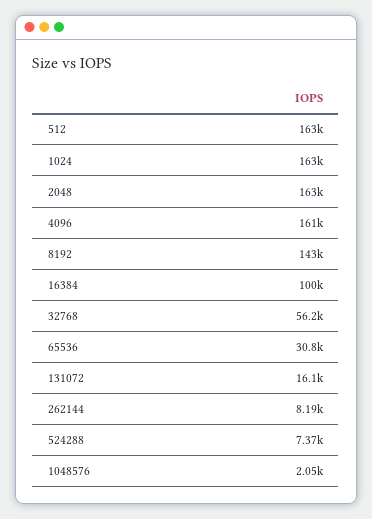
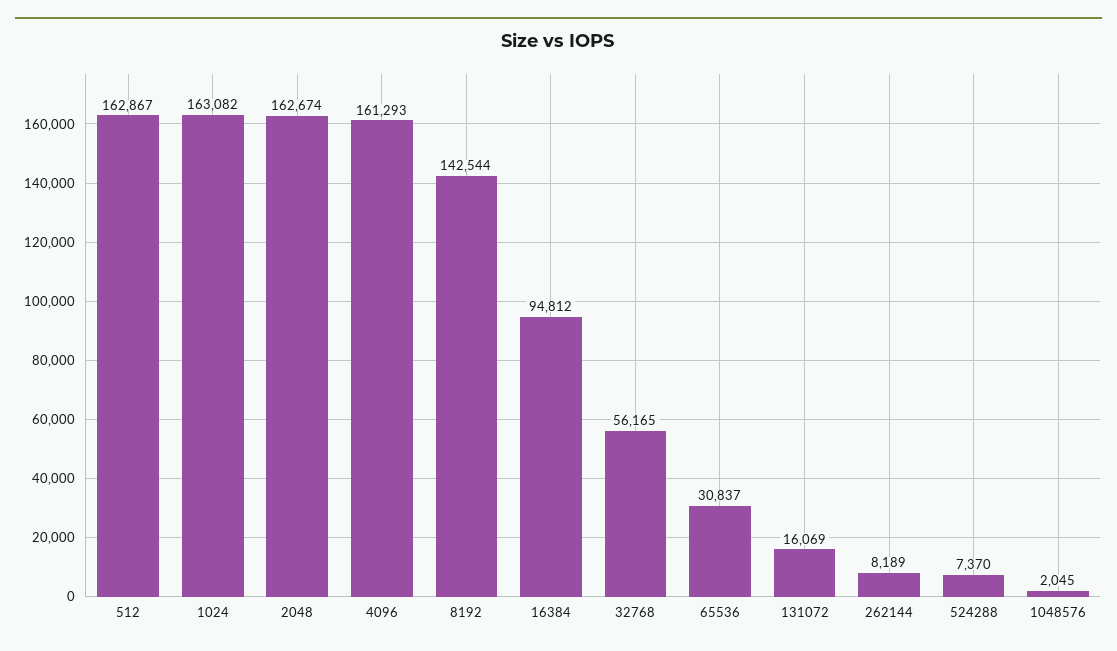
16384: 100000 -> 94812

